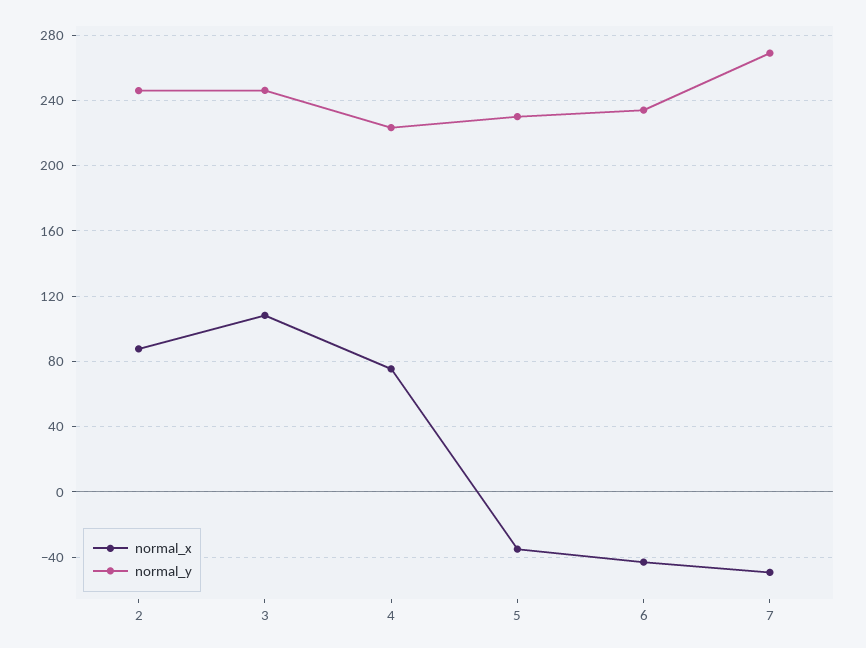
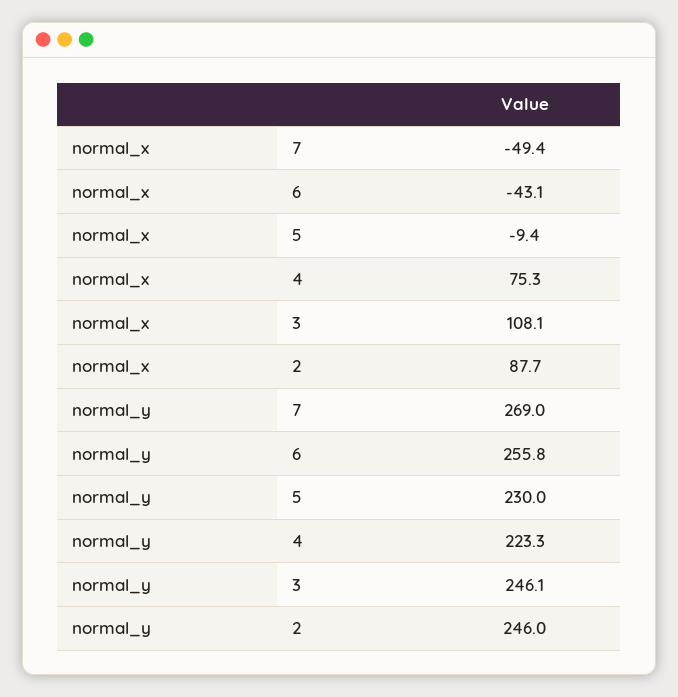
normal_x, 5: -35 -> -9.4
normal_y, 6: 235 -> 255.8

